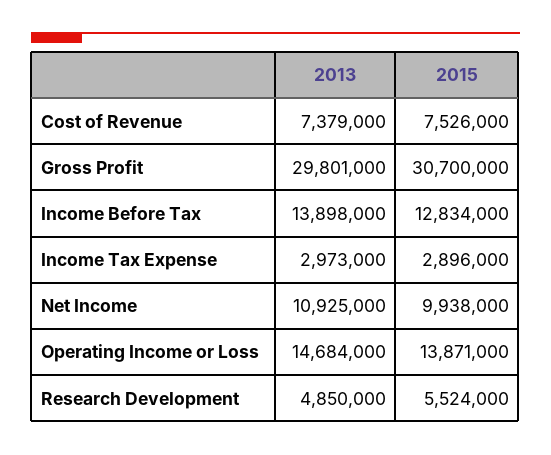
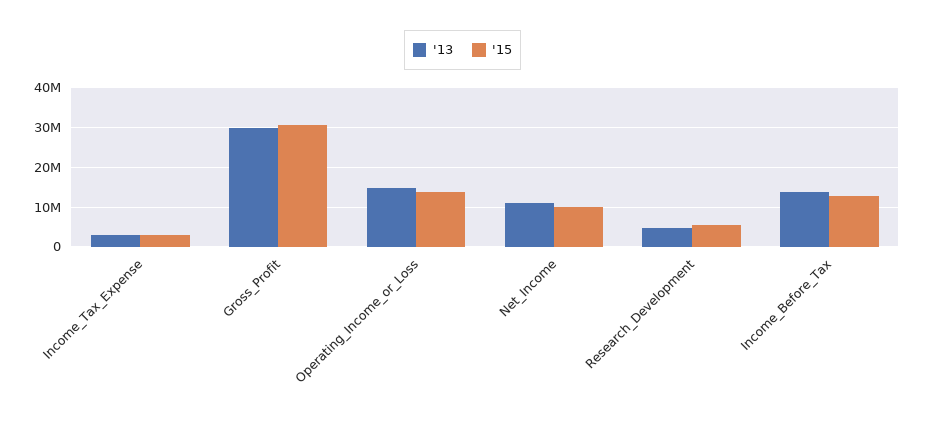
2013, Cost of Revenue: 7379000 -> none
2015, Cost of Revenue: 7526000 -> none

